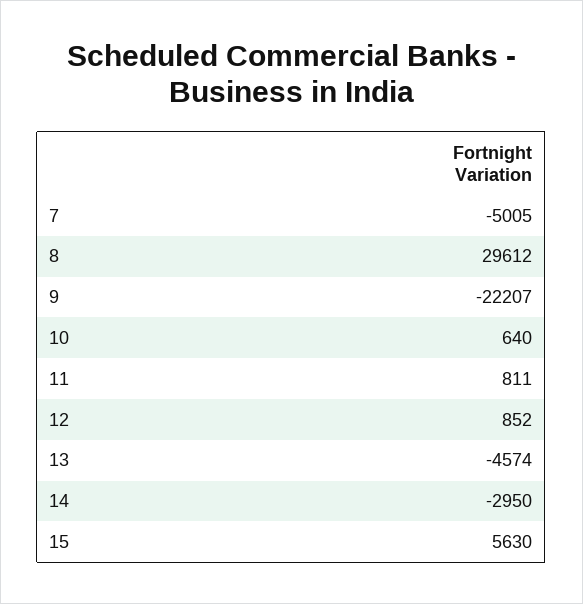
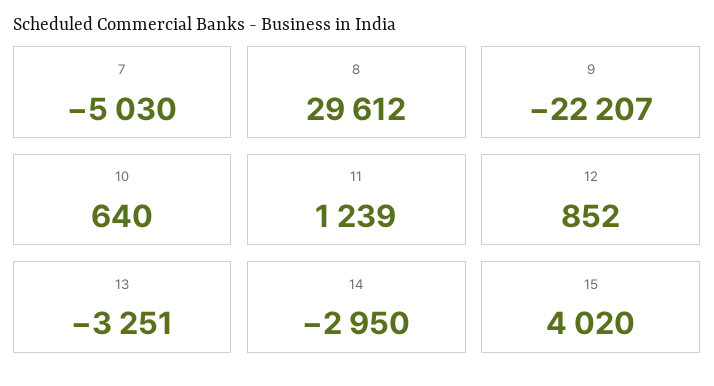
7: -5005 -> -5030
11: 811 -> 1239
13: -4574 -> -3251
15: 5630 -> 4020

